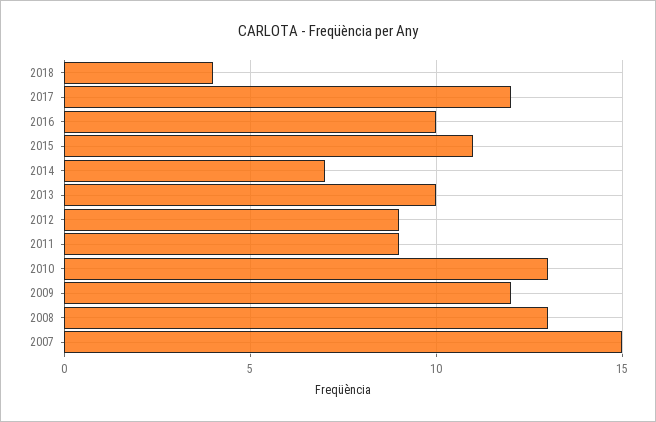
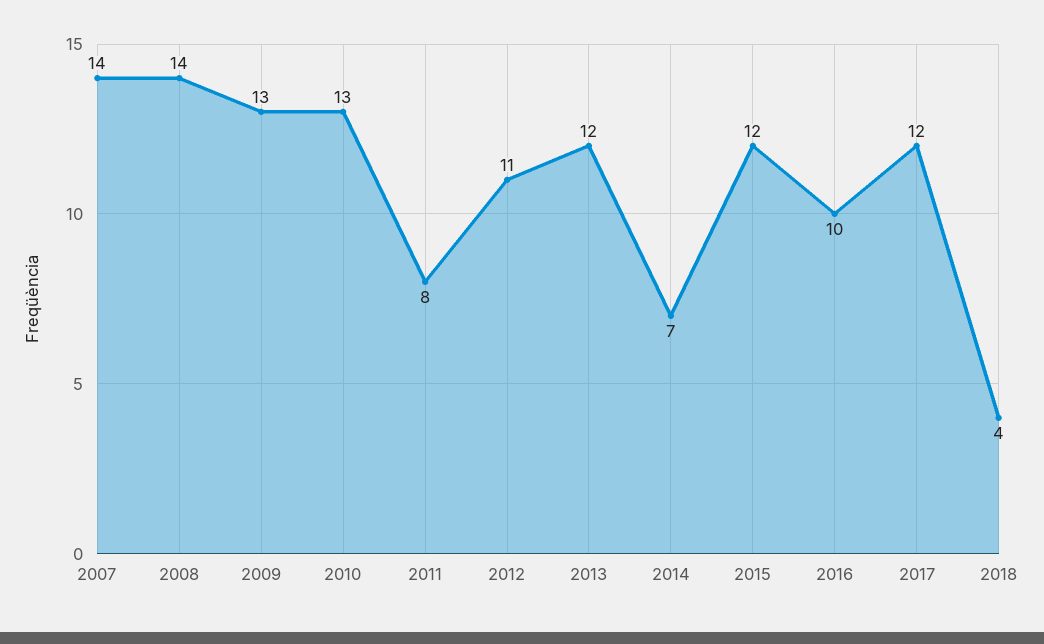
2015: 11 -> 12
2013: 10 -> 12
2012: 9 -> 11
2011: 9 -> 8
2009: 12 -> 13
2008: 13 -> 14
2007: 15 -> 14

